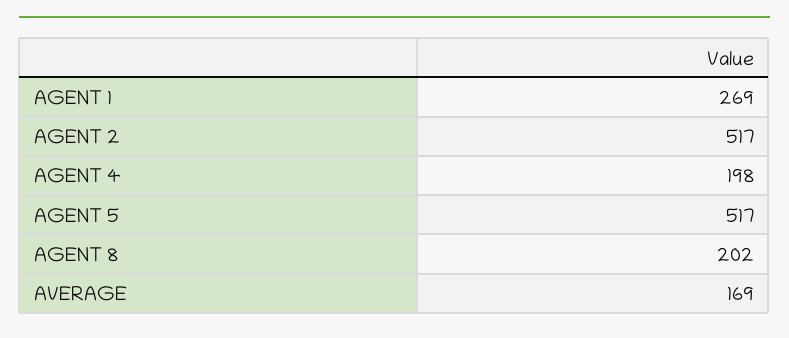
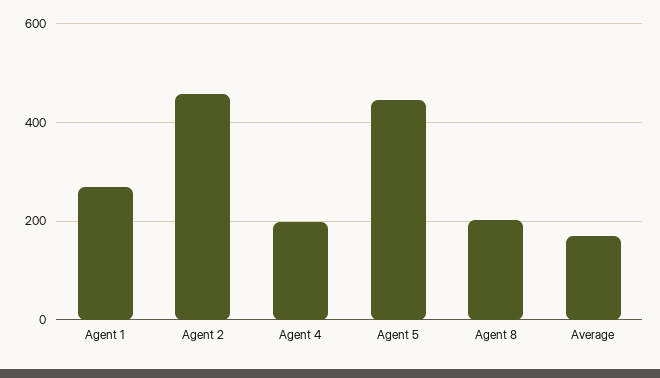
AGENT 2: 517 -> 460
AGENT 5: 517 -> 440

